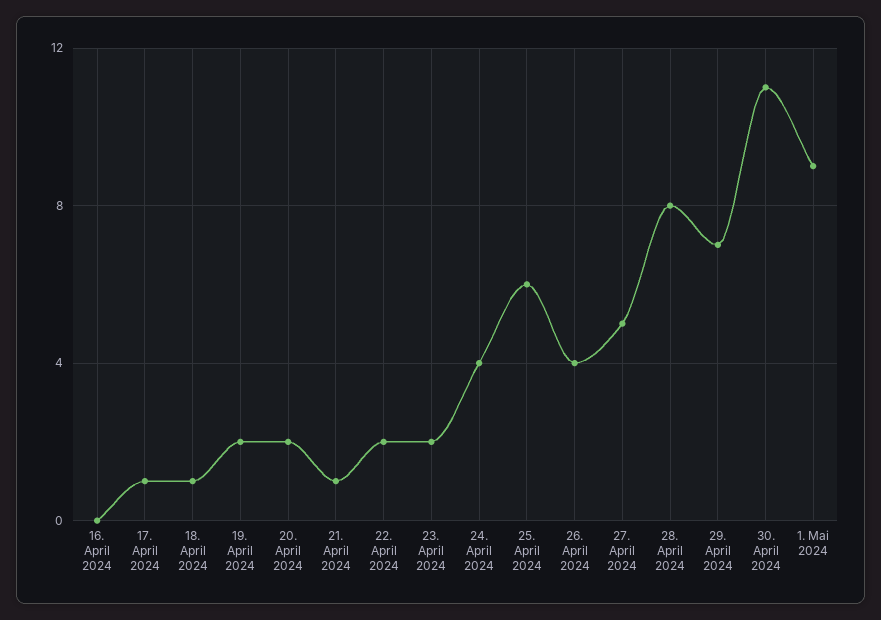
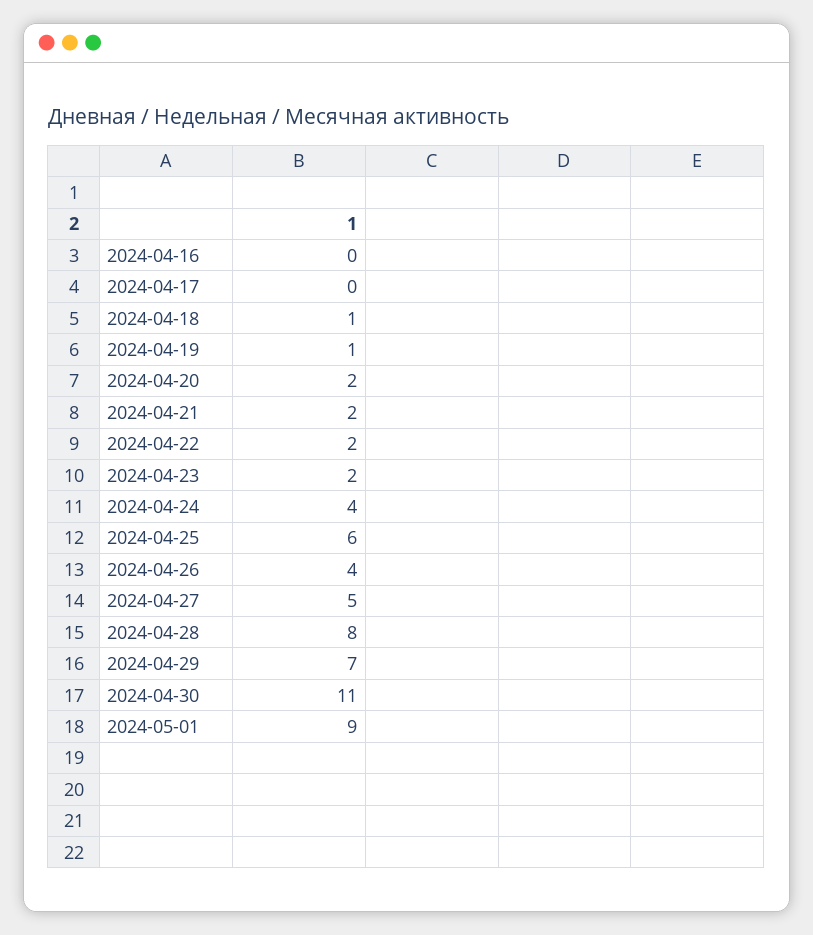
17. April 2024: 1 -> 0
19. April 2024: 2 -> 1
21. April 2024: 1 -> 2

